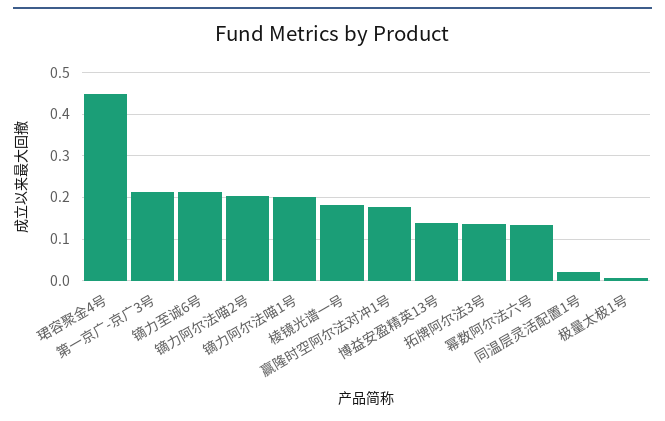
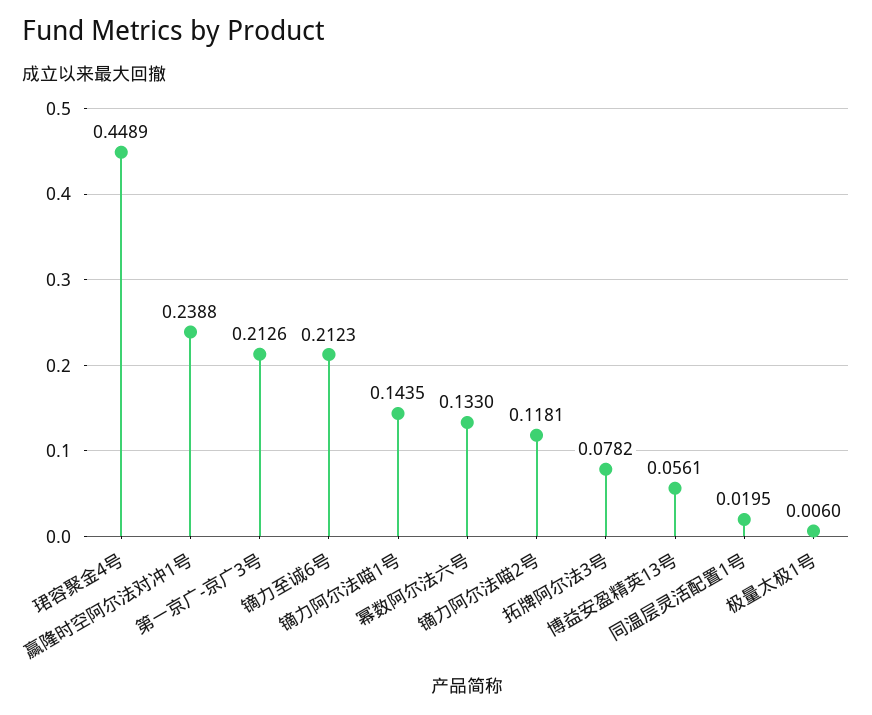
镝力阿尔法喵2号: 0.2 -> 0.1181
镝力阿尔法喵1号: 0.2 -> 0.1435
棱镜光谱一号: 0.18 -> none
赢隆时空阿尔法对冲1号: 0.18 -> 0.2388
博益安盈精英13号: 0.14 -> 0.0561
拓牌阿尔法3号: 0.14 -> 0.0782

